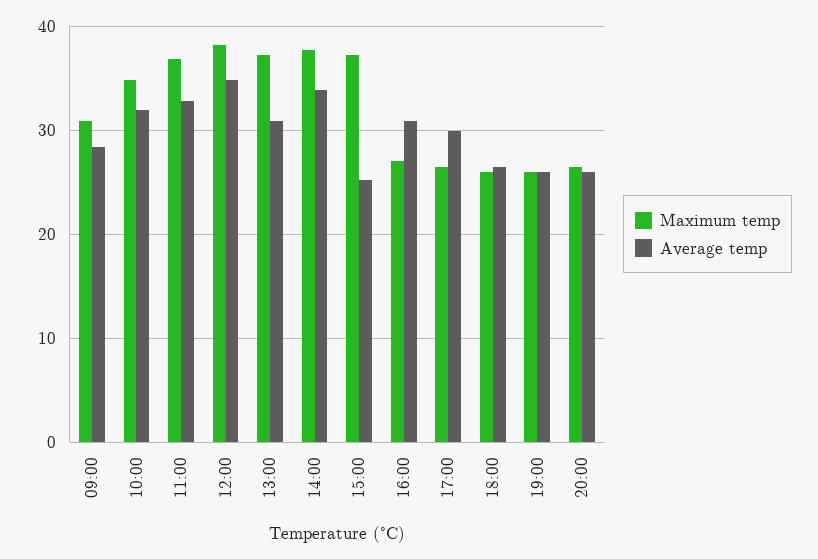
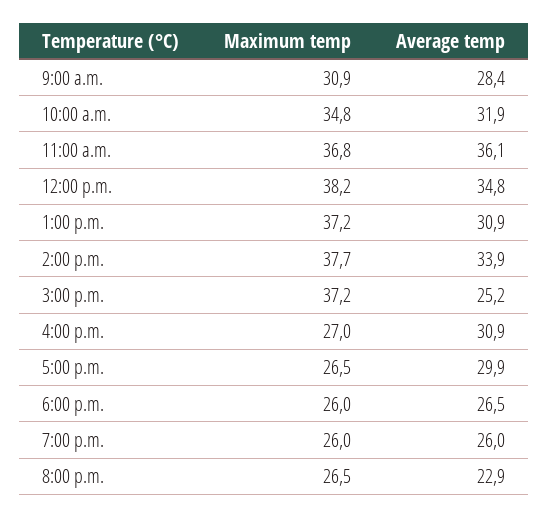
Average temp, 11:00: 33 -> 36.1
Average temp, 20:00: 26 -> 22.9

